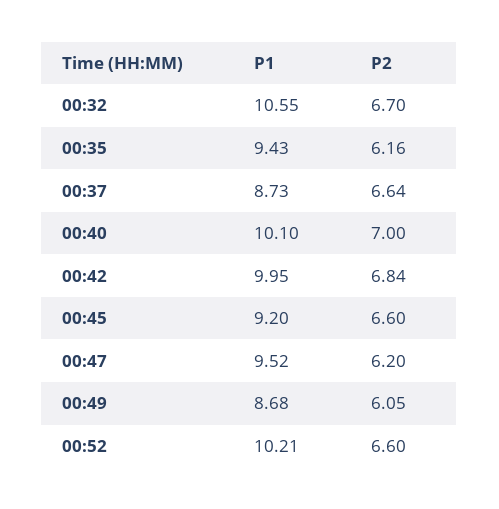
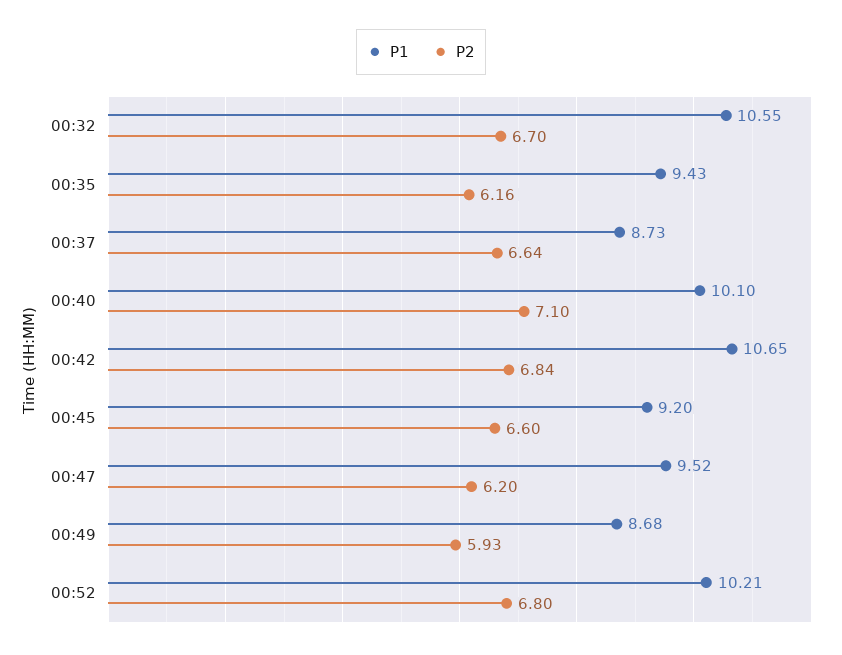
P2, 00:40: 7 -> 7.1
P1, 00:42: 9.95 -> 10.65
P2, 00:49: 6.05 -> 5.93
P2, 00:52: 6.6 -> 6.8

